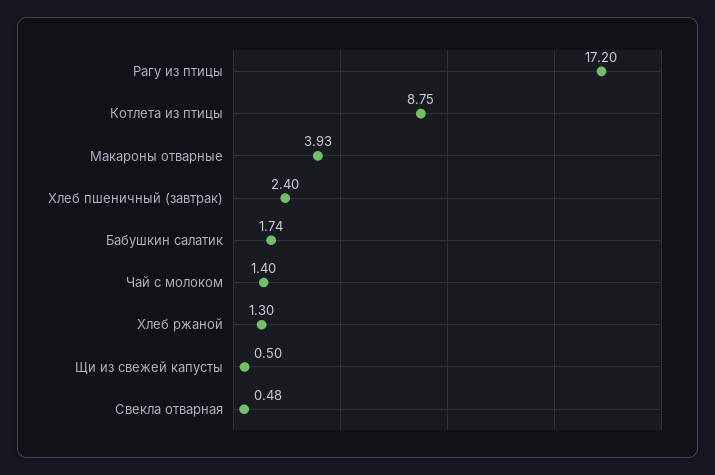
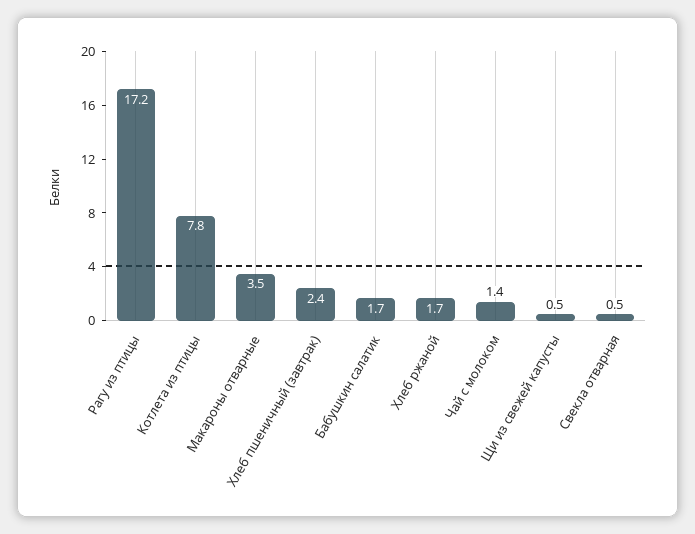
Котлета из птицы: 8.75 -> 7.8
Макароны отварные: 3.93 -> 3.5
Хлеб ржаной: 1.3 -> 1.7

